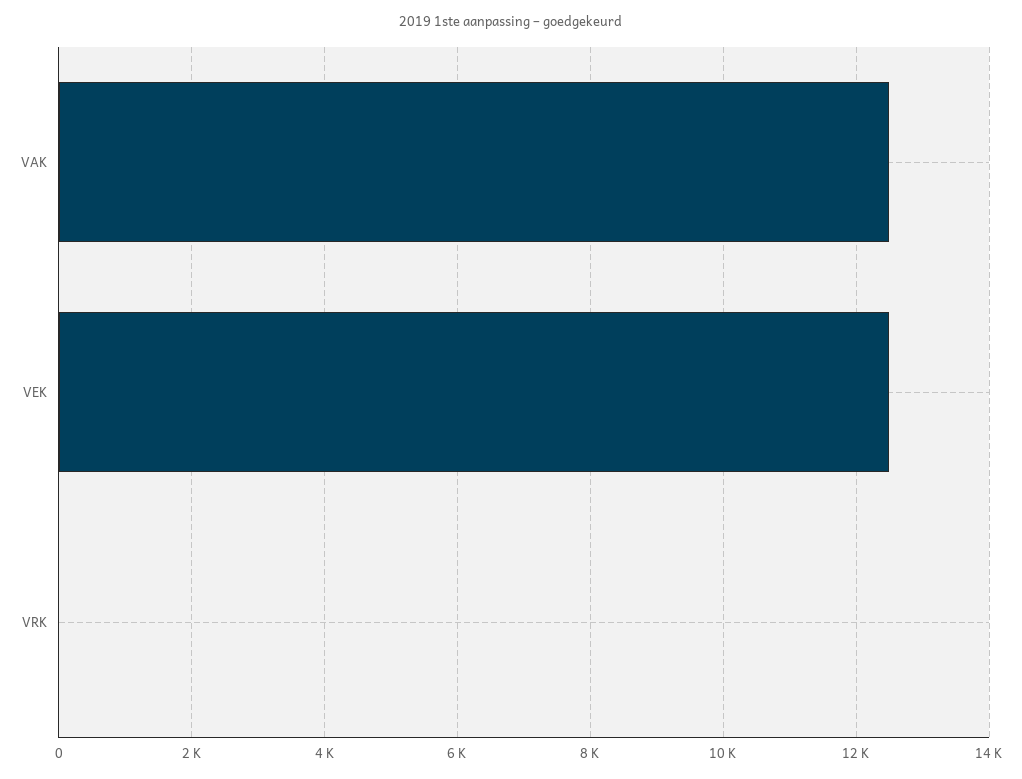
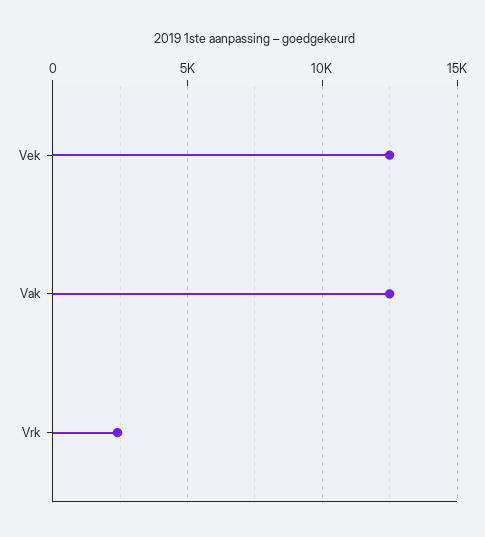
VRK: 0 -> 2500

